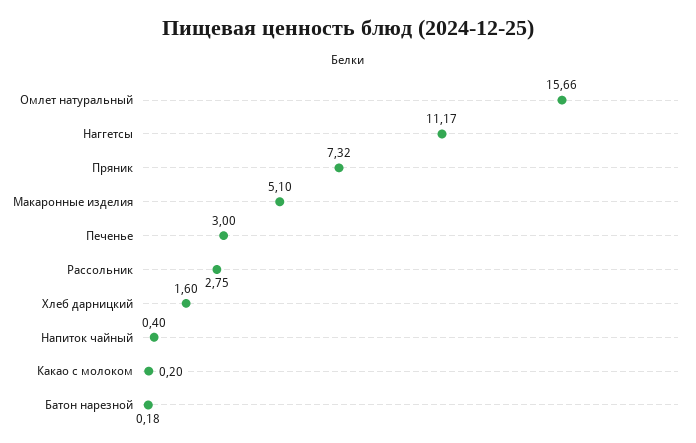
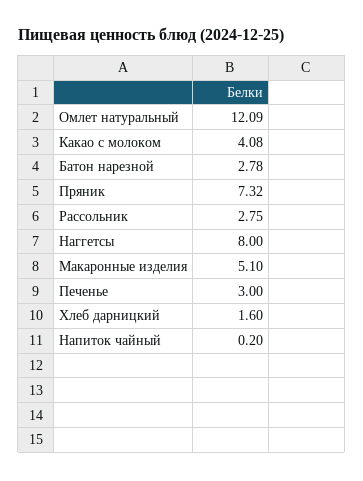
Омлет натуральный: 15.66 -> 12.09
Наггетсы: 11.17 -> 8
Напиток чайный: 0.4 -> 0.2
Какао с молоком: 0.2 -> 4.08
Батон нарезной: 0.18 -> 2.78

